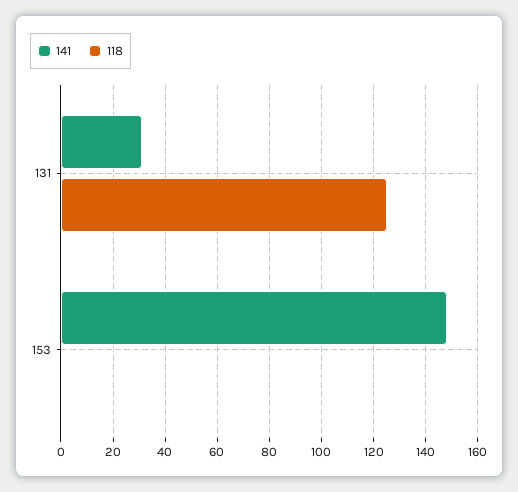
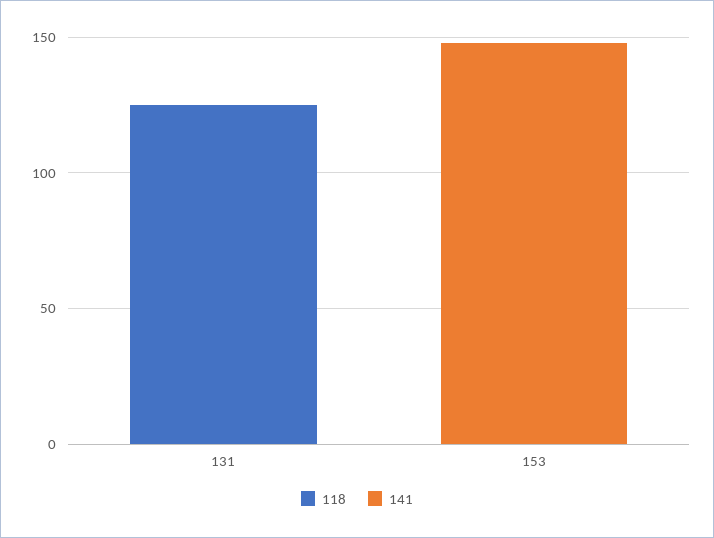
141, 131: 30 -> 0

